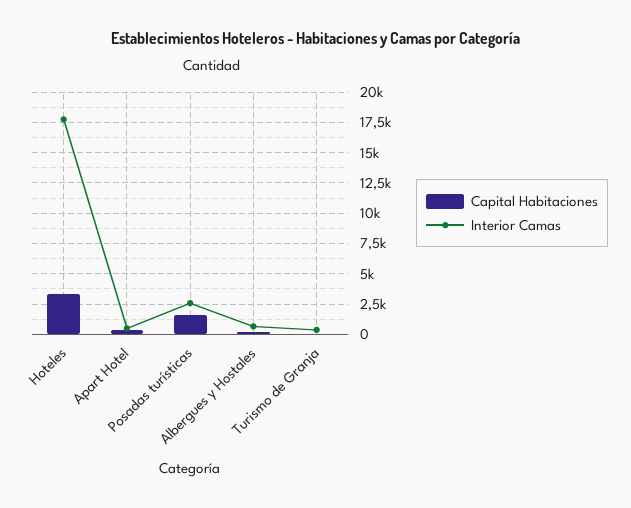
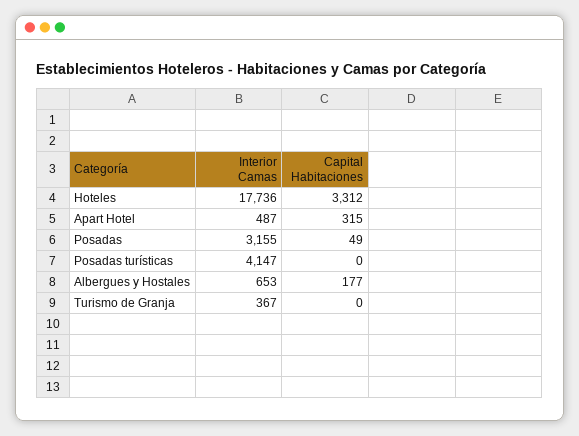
Capital Habitaciones, Posadas turísticas: 1500 -> 0
Interior Camas, Posadas turísticas: 2500 -> 4147
Interior Camas, Posadas: none -> 3155
Capital Habitaciones, Posadas: none -> 49

